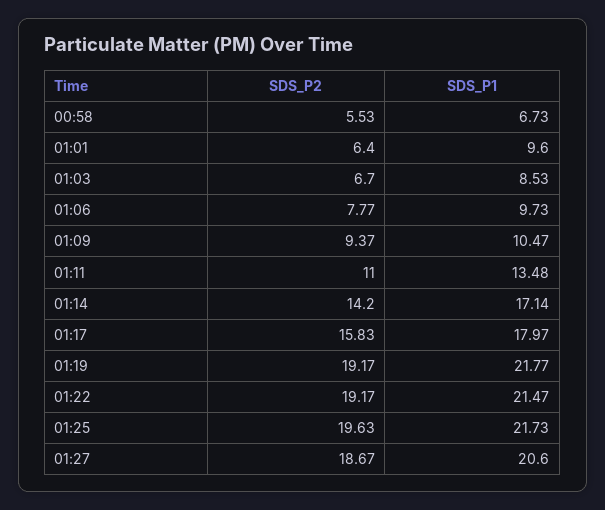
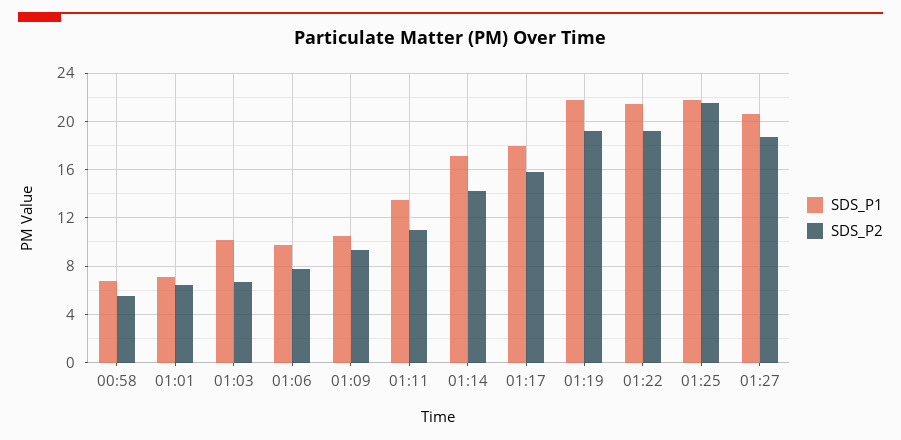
SDS_P1, 01:01: 9.6 -> 7
SDS_P1, 01:03: 8.53 -> 10
SDS_P2, 01:25: 19.63 -> 21.5

